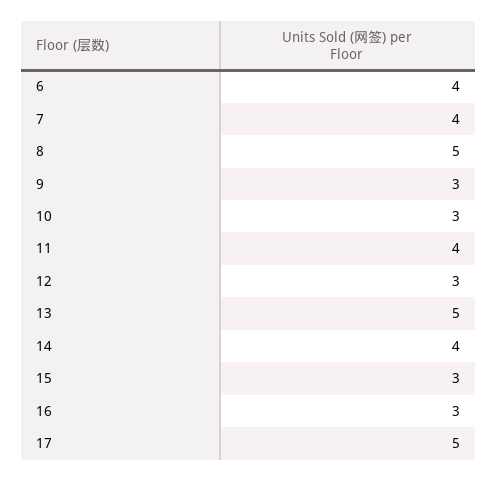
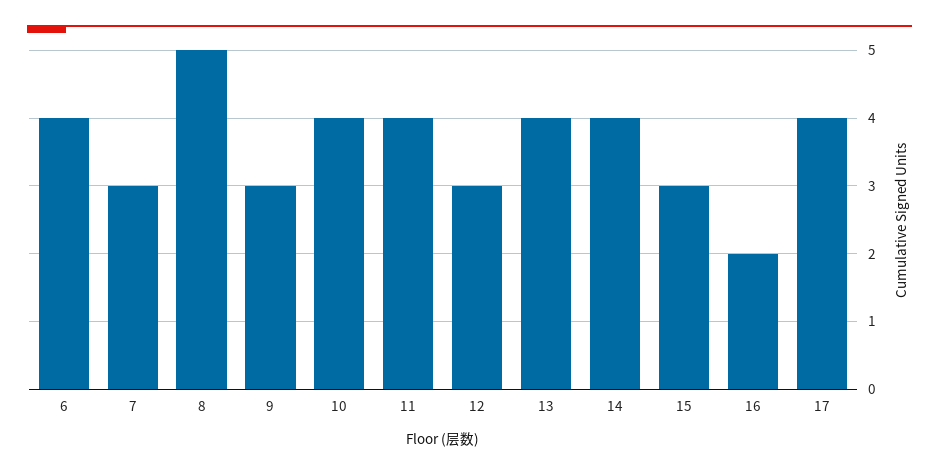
7: 4 -> 3
10: 3 -> 4
13: 5 -> 4
16: 3 -> 2
17: 5 -> 4

